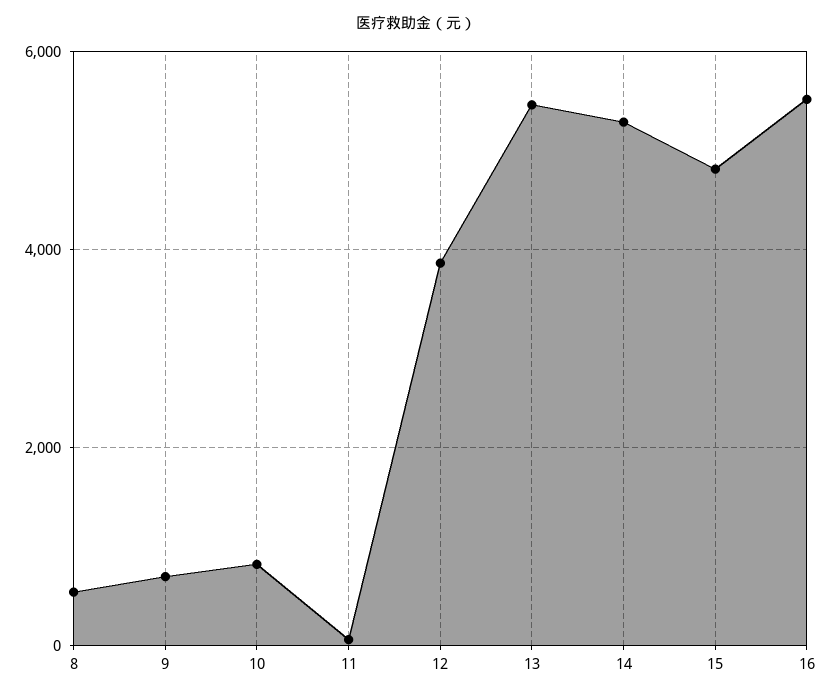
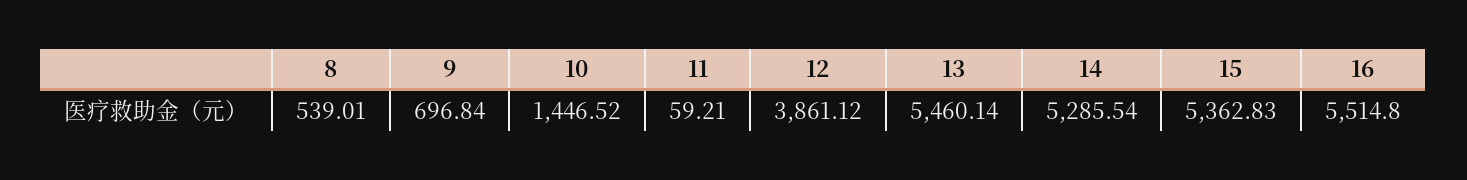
10: 800 -> 1446.52
15: 4800 -> 5362.83

